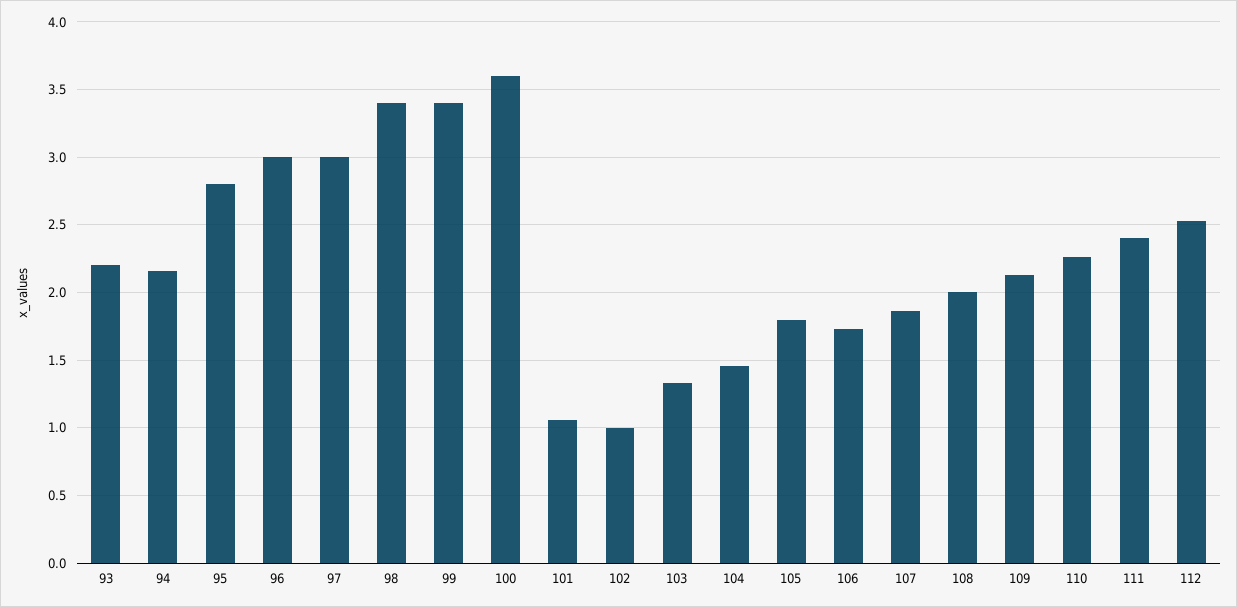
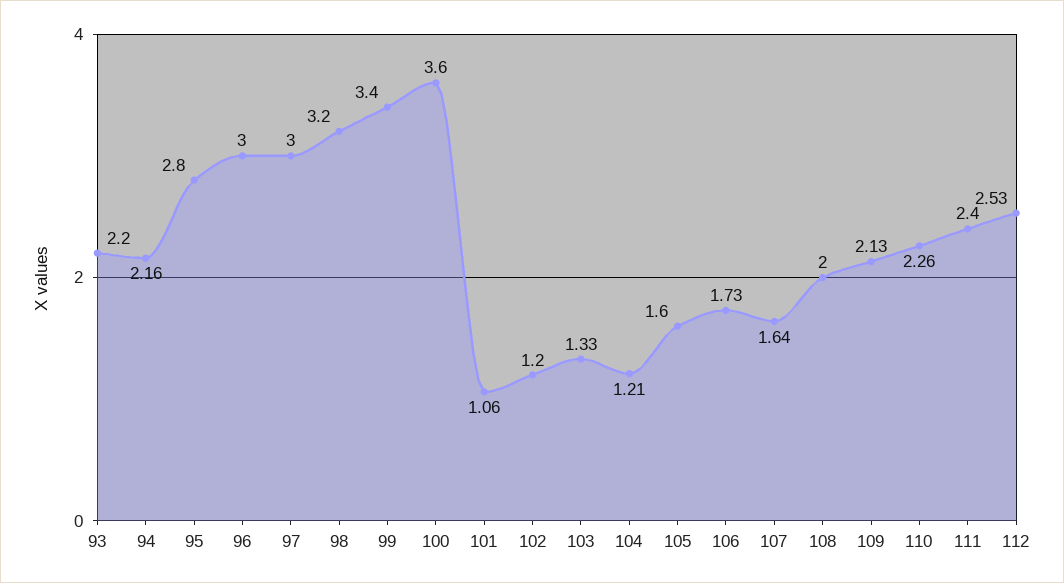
98: 3.4 -> 3.2
102: 1 -> 1.2
104: 1.45 -> 1.21
105: 1.8 -> 1.6
107: 1.85 -> 1.64

